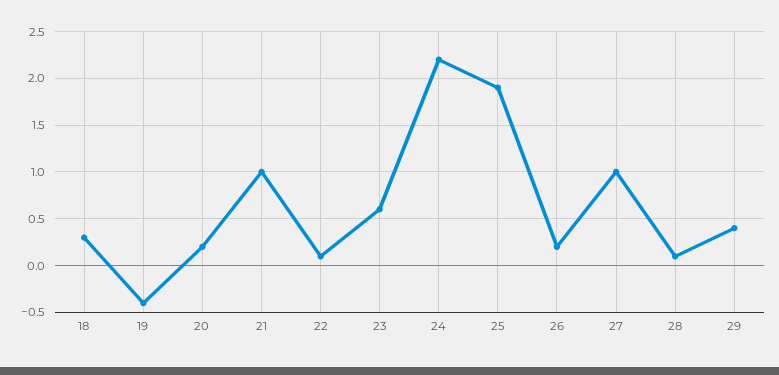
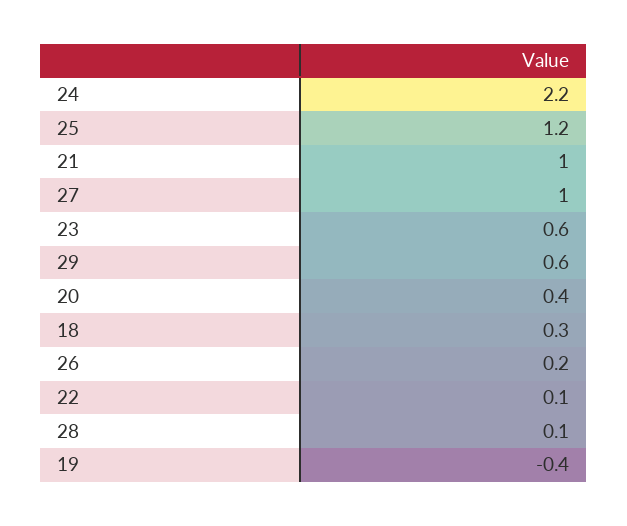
20: 0.2 -> 0.4
25: 1.9 -> 1.2
29: 0.4 -> 0.6

